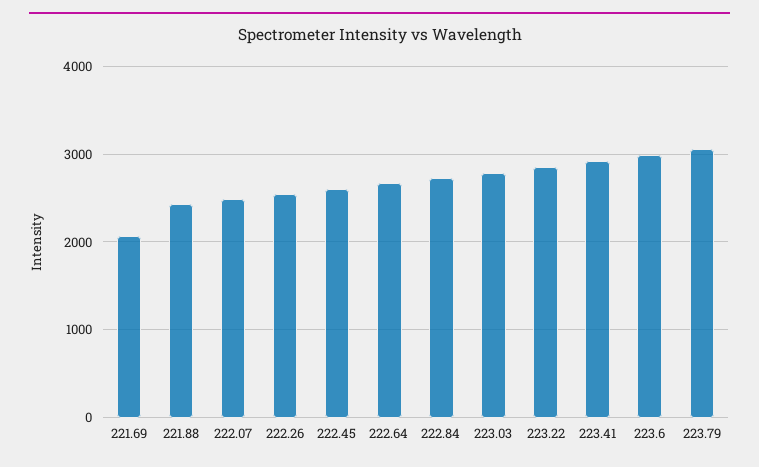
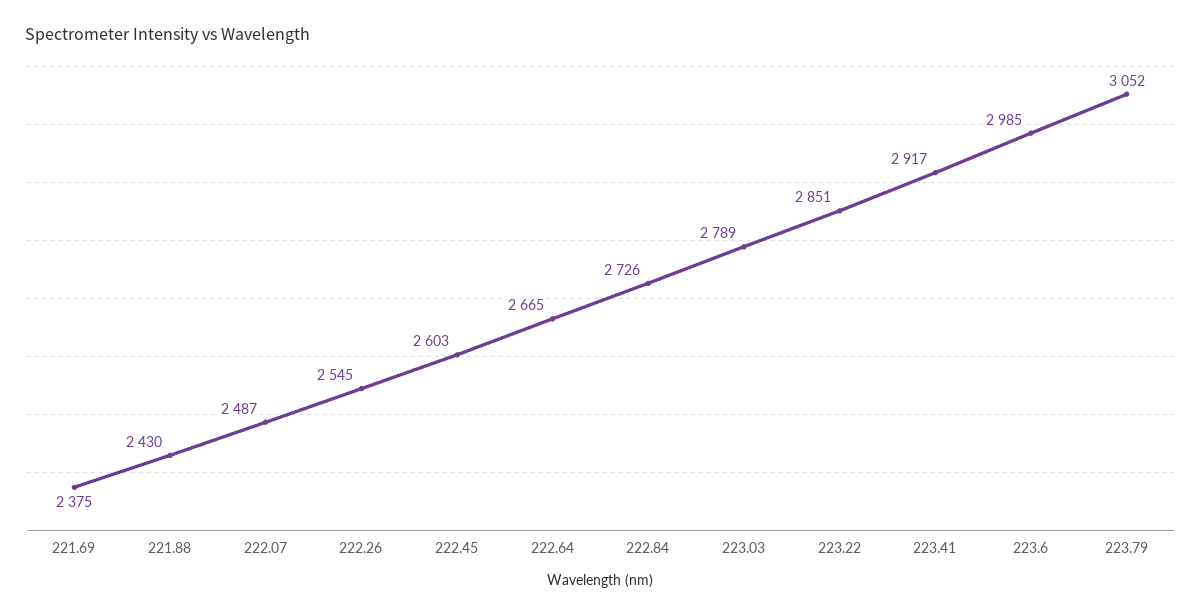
221.69: 2100 -> 2375

